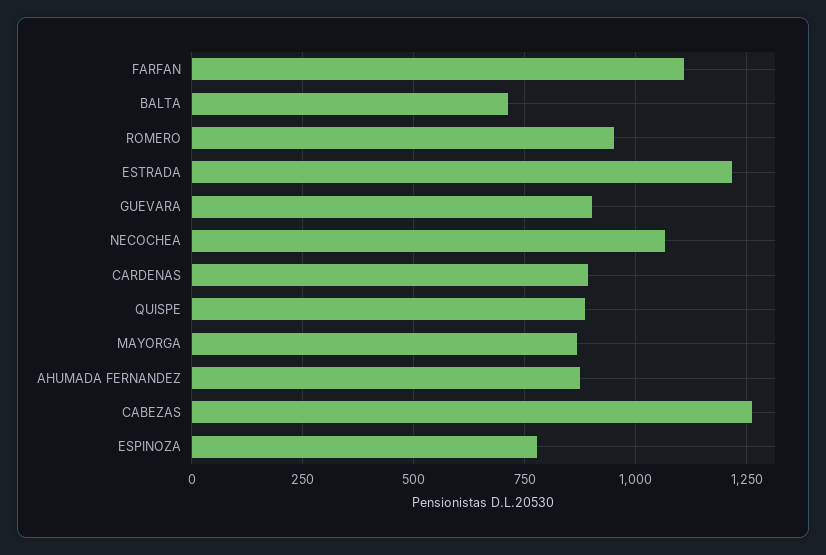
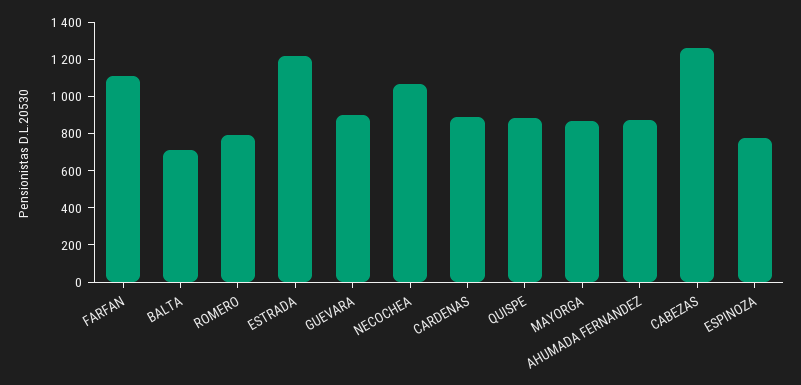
ROMERO: 950 -> 800

